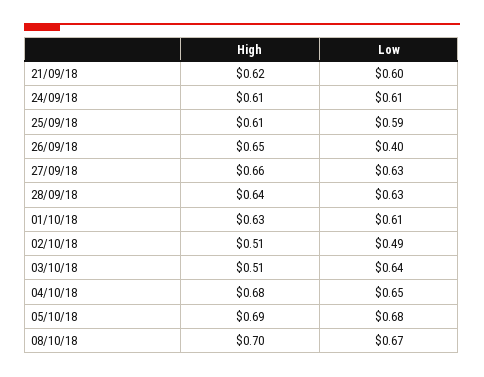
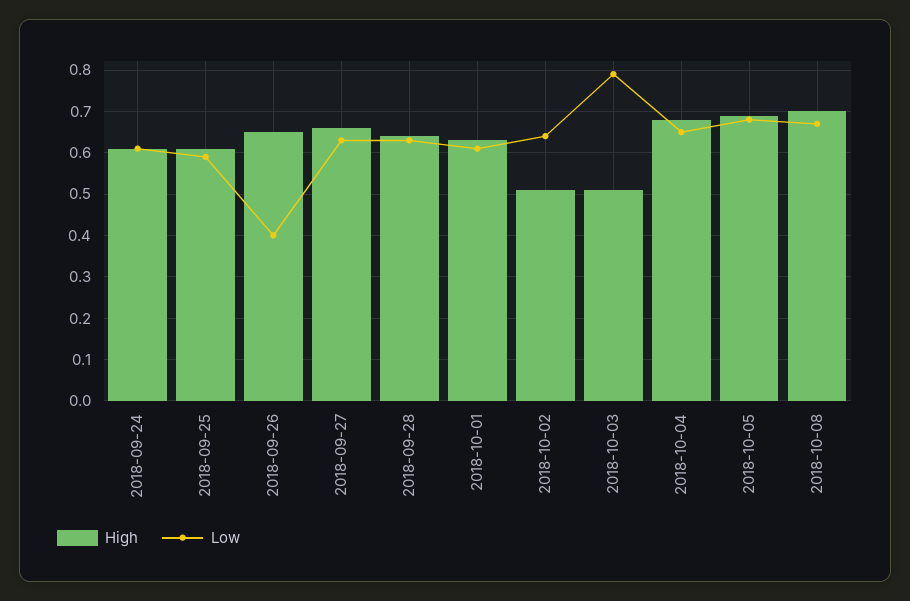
High, 21/09/18: 0.62 -> none
Low, 21/09/18: 0.6 -> none
Low, 02/10/18: 0.49 -> 0.65
Low, 03/10/18: 0.64 -> 0.8

